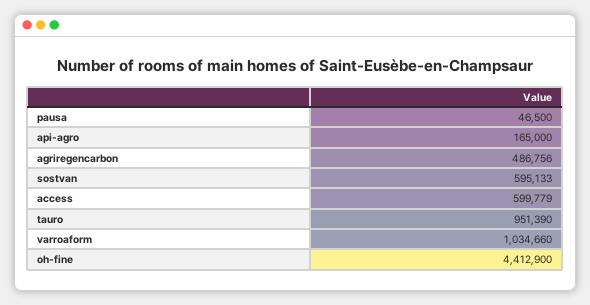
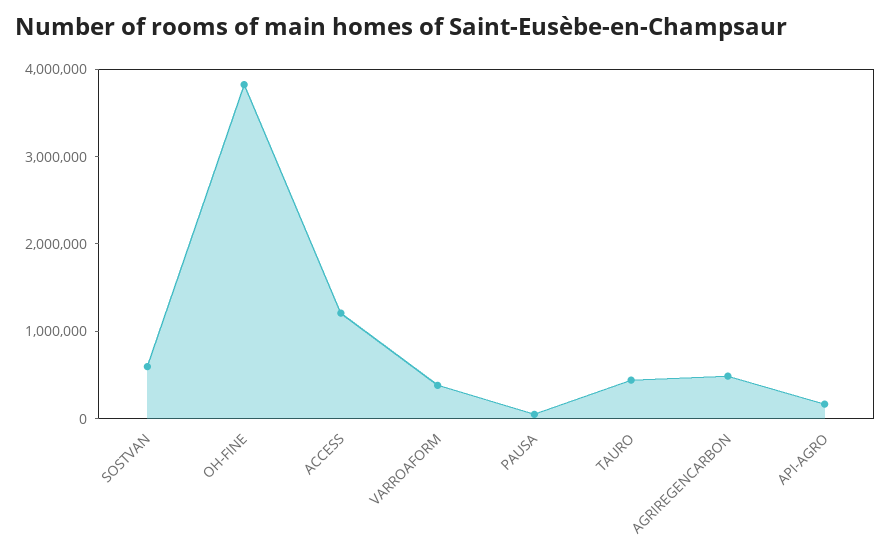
access: 599779 -> 1200000
tauro: 951390 -> 400000
varroaform: 1034660 -> 400000
oh-fine: 4412900 -> 3800000

